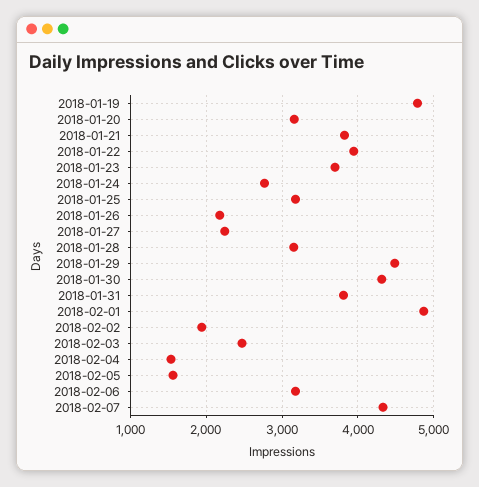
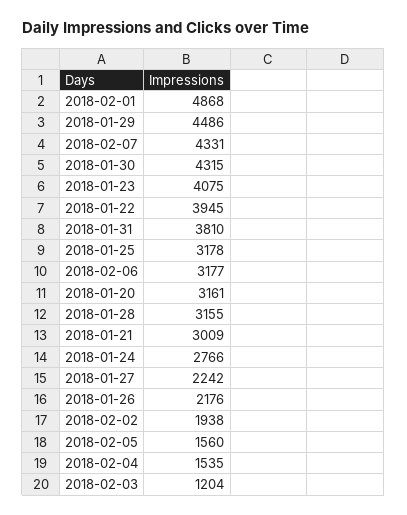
2018-01-19: 4800 -> none
2018-01-21: 3800 -> 3009
2018-01-23: 3700 -> 4075
2018-02-03: 2500 -> 1204

